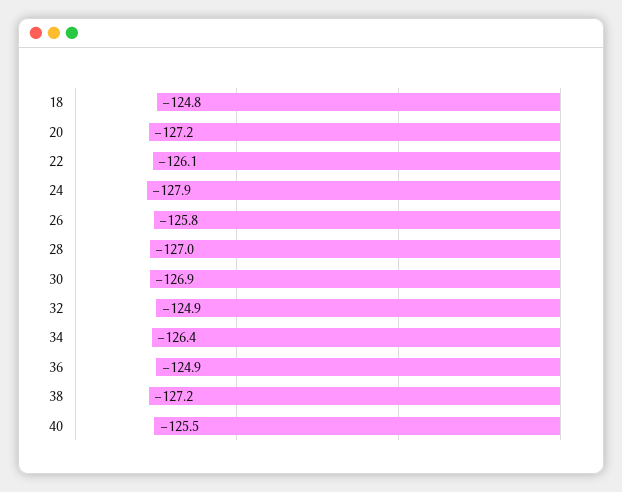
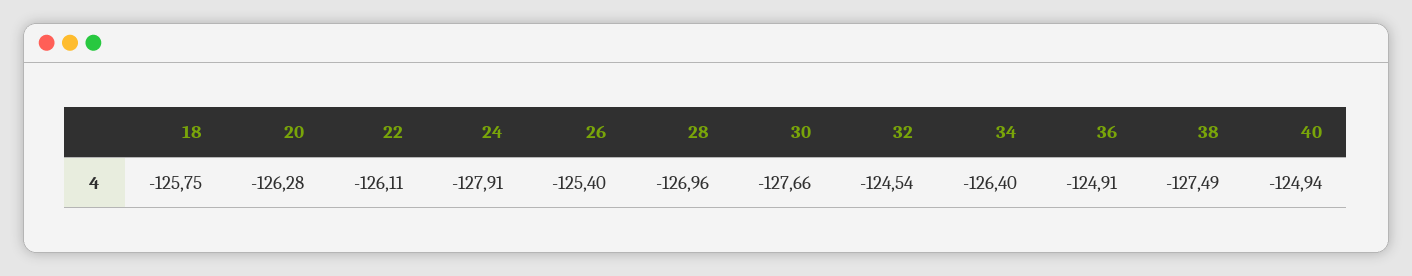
18: -124.8 -> -125.75
20: -127.2 -> -126.28
26: -125.8 -> -125.4
30: -126.9 -> -127.66
32: -124.9 -> -124.54
38: -127.2 -> -127.49
40: -125.5 -> -124.94

